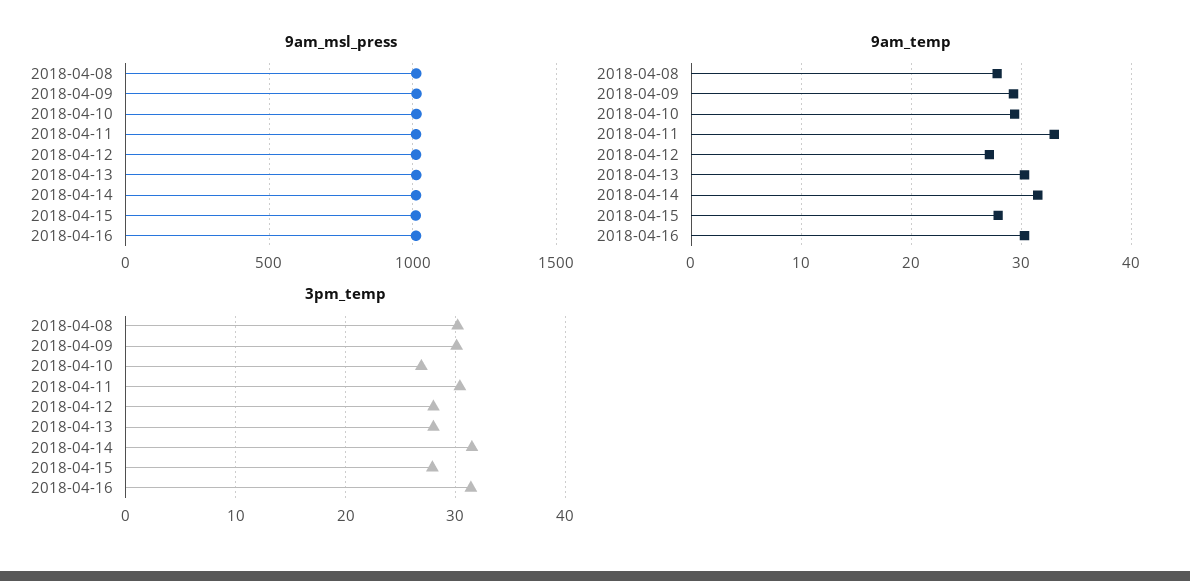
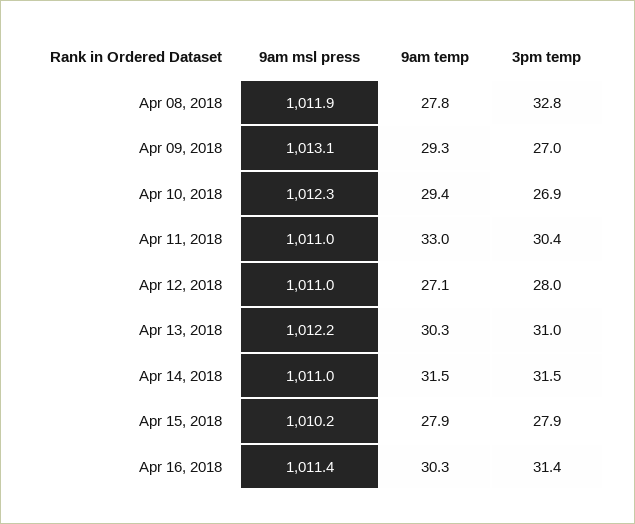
3pm_temp, 2018-04-08: 30 -> 32.8
3pm_temp, 2018-04-09: 30 -> 27
3pm_temp, 2018-04-13: 28 -> 31

